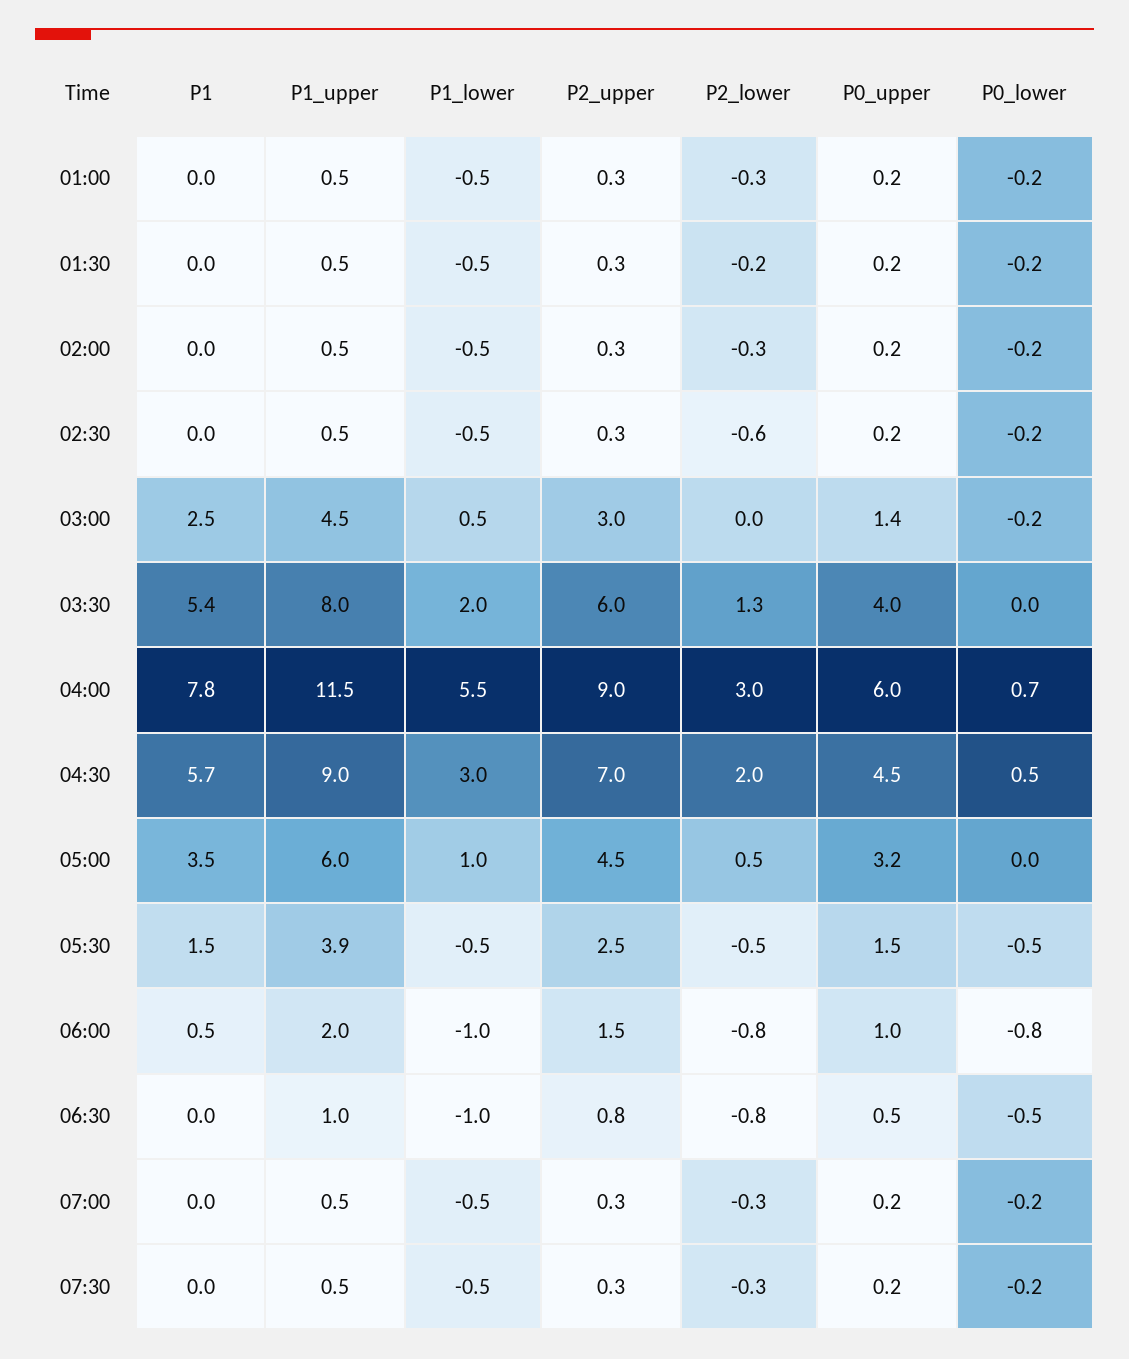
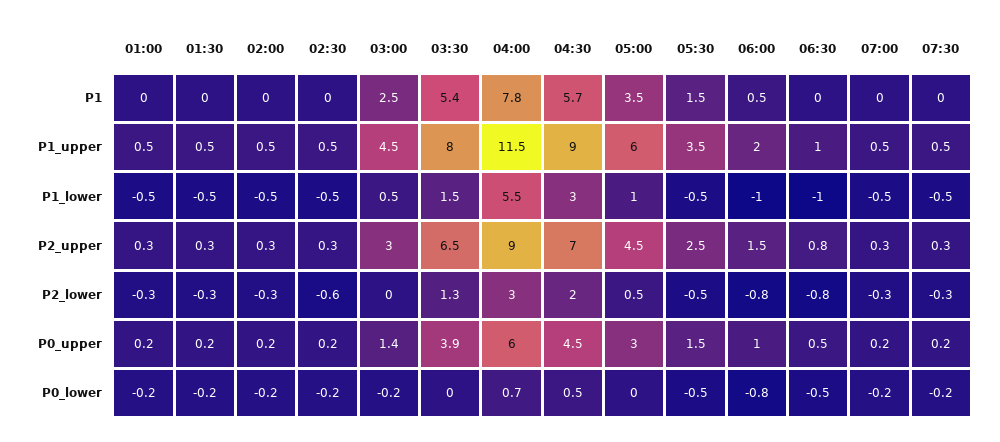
P2_lower, 01:30: -0.2 -> -0.3
P1_lower, 03:30: 2 -> 1.5
P2_upper, 03:30: 6 -> 6.5
P0_upper, 03:30: 4 -> 3.9
P0_upper, 05:00: 3.2 -> 3
P1_upper, 05:30: 3.9 -> 3.5

